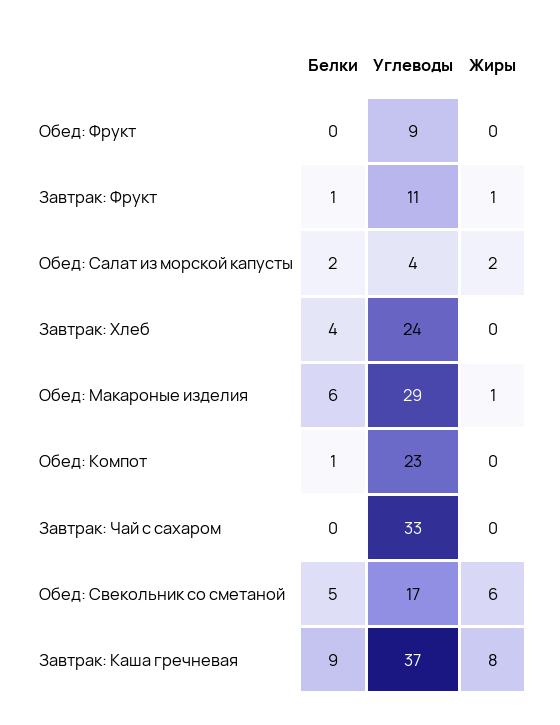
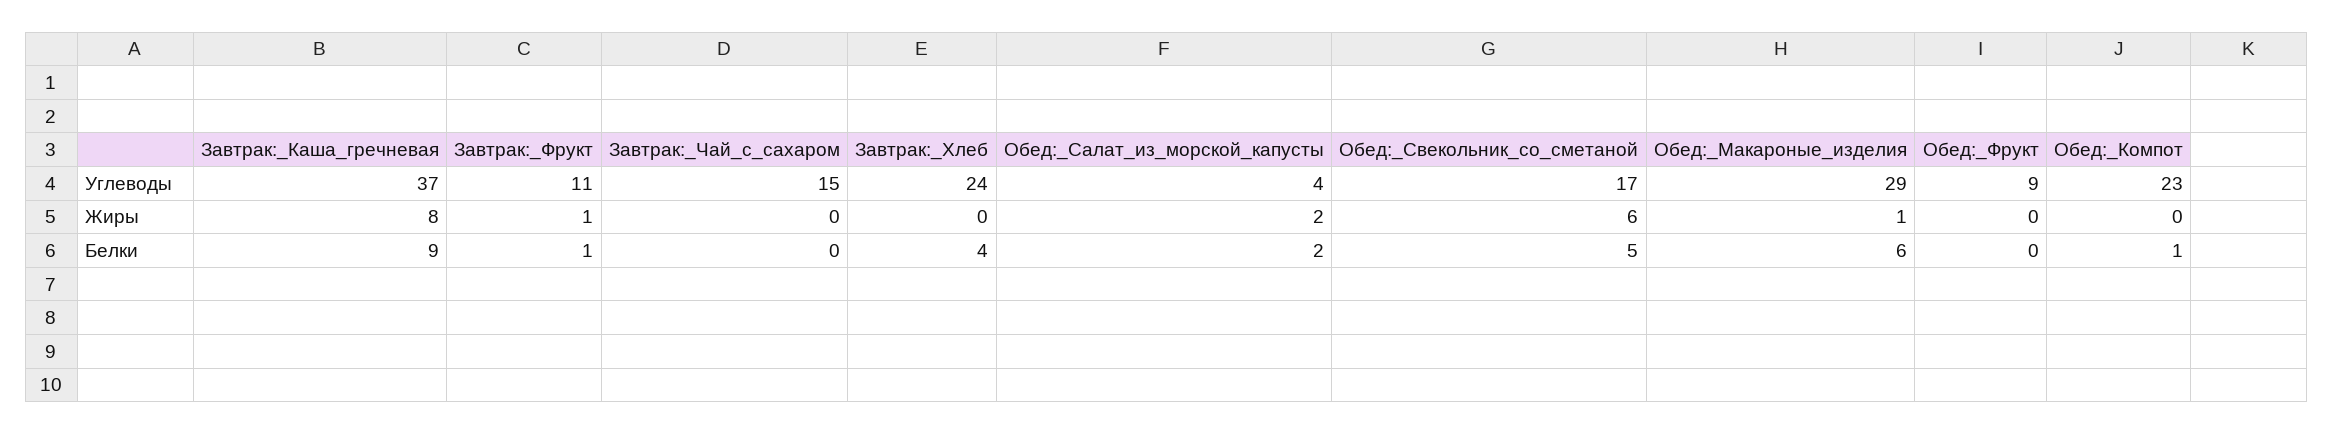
Углеводы, Завтрак: Чай с сахаром: 33 -> 15

